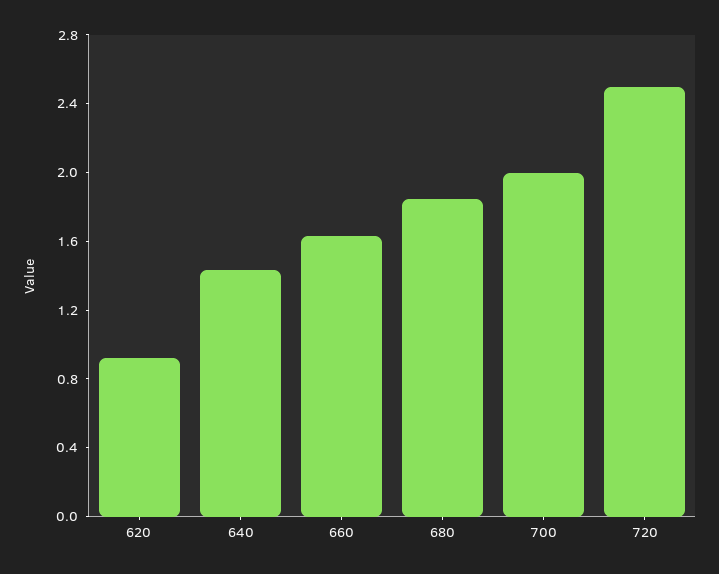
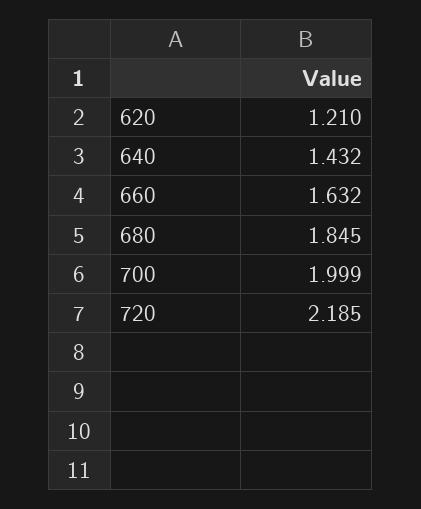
620: 0.9 -> 1.21
720: 2.5 -> 2.185

